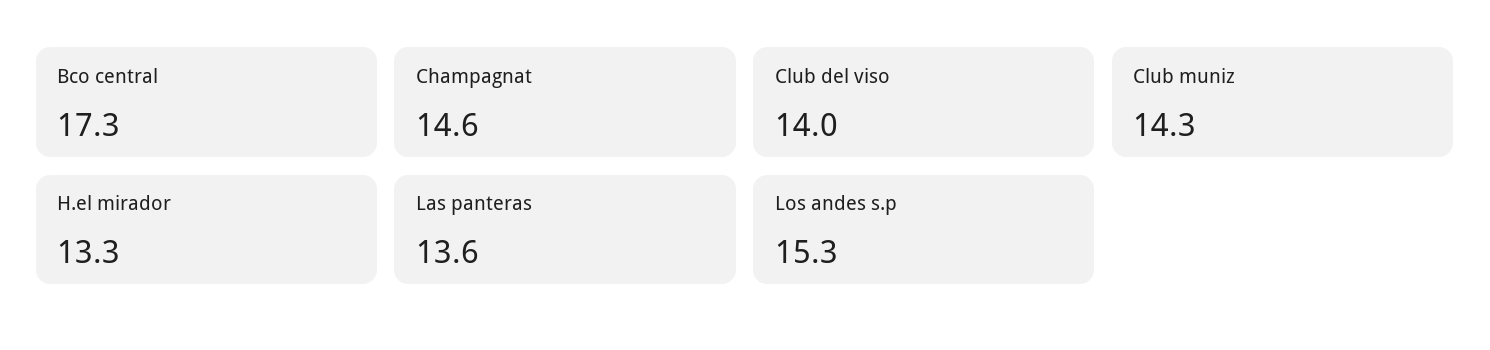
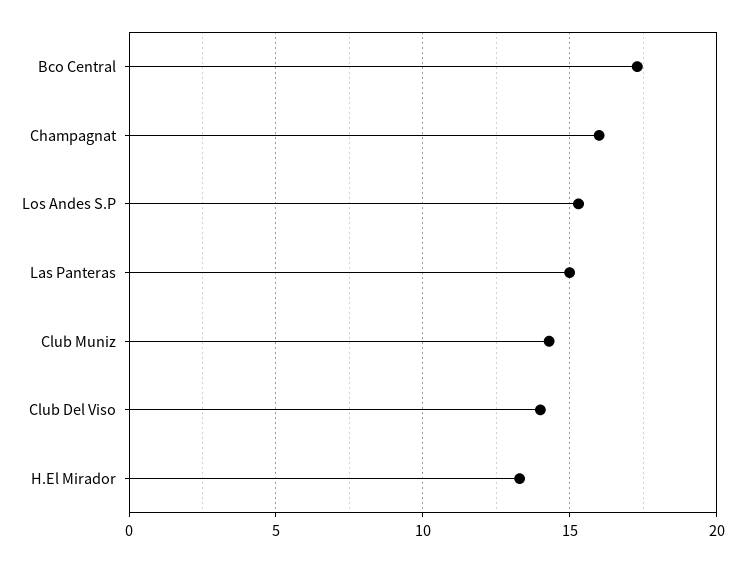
Champagnat: 14.6 -> 16
Las panteras: 13.6 -> 15

